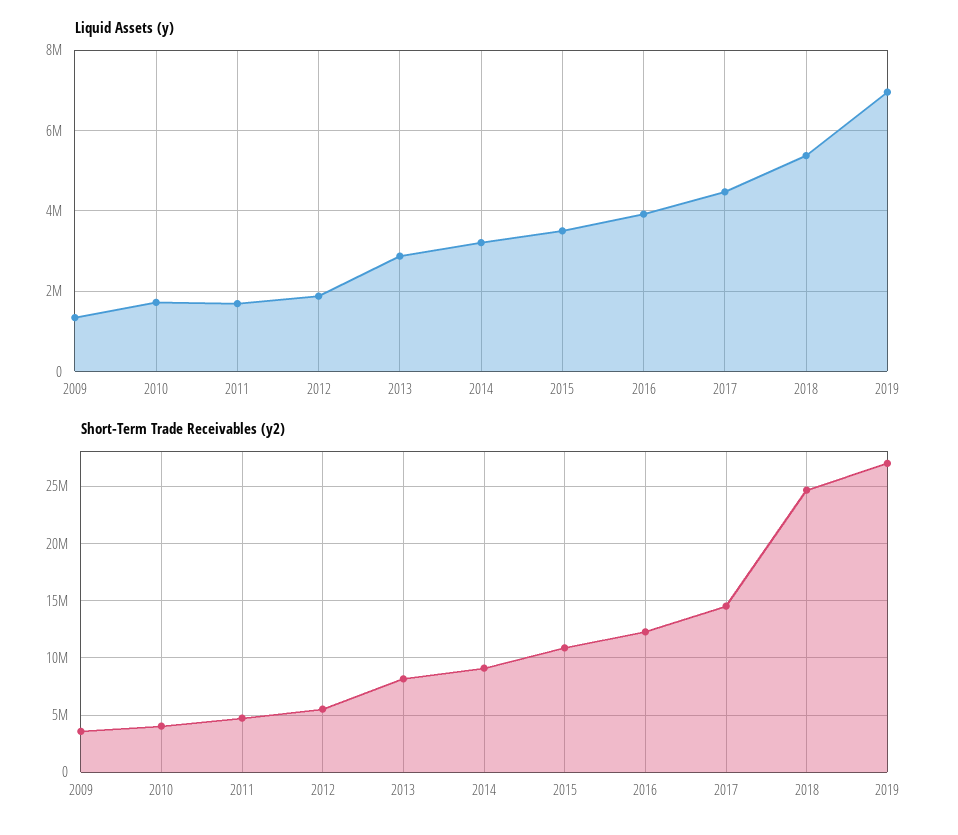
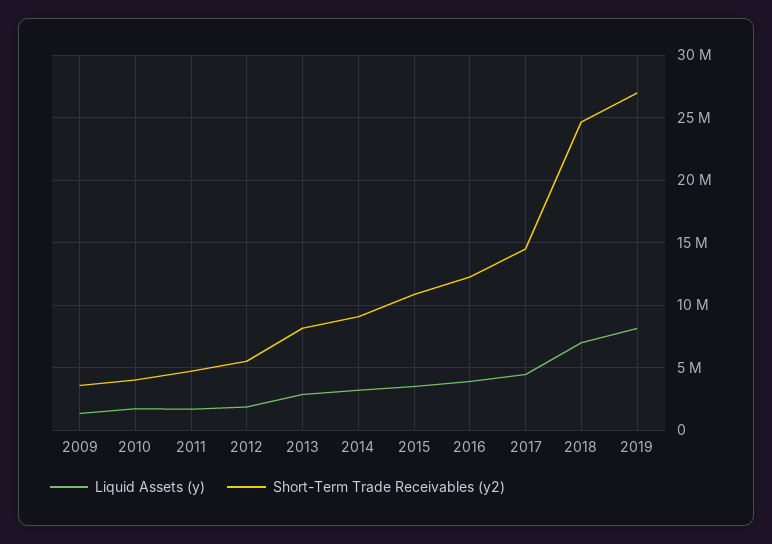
Liquid Assets (y), 2018: 5400000 -> 7000000
Liquid Assets (y), 2019: 7000000 -> 8000000

